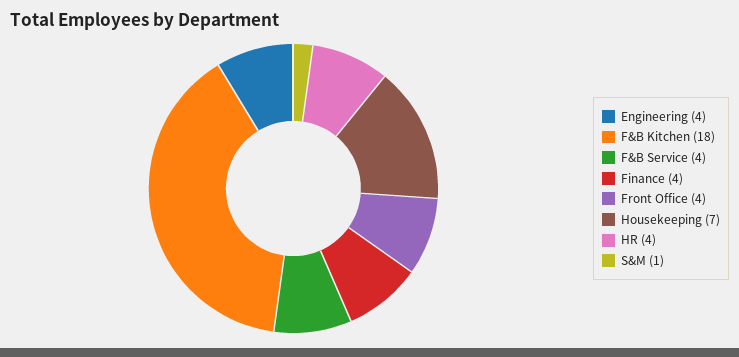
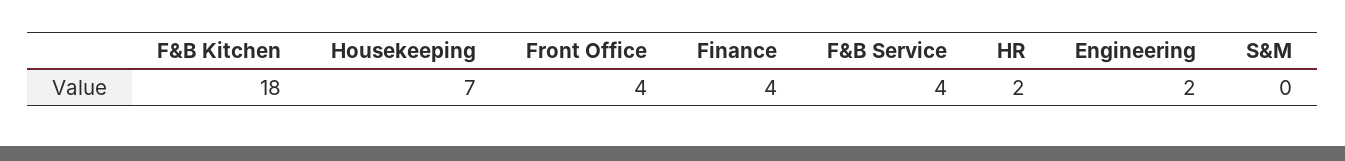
Engineering: 4 -> 2
HR: 4 -> 2
S&M: 1 -> 0

